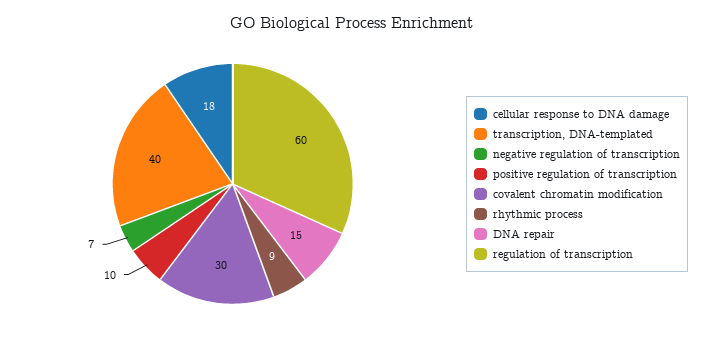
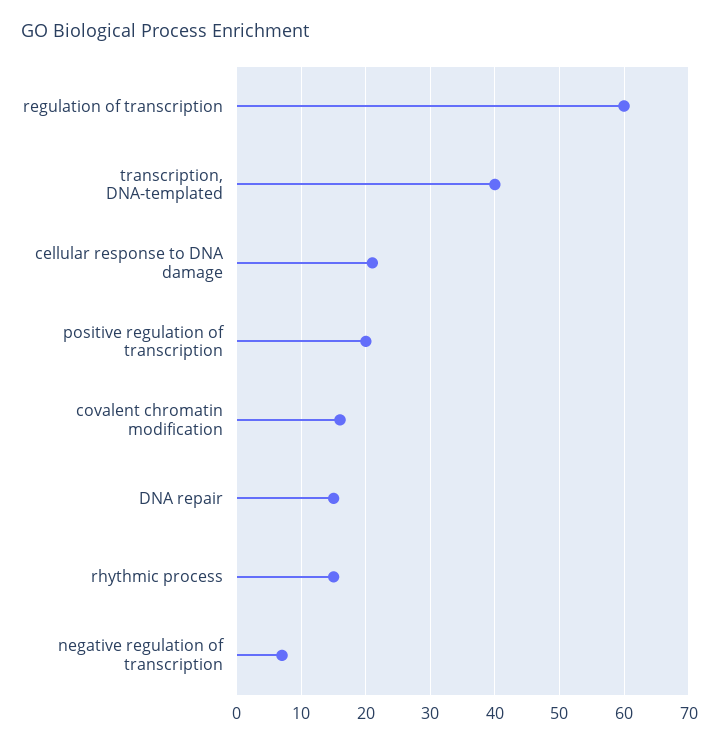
cellular response to DNA damage: 18 -> 21
positive regulation of transcription: 10 -> 20
covalent chromatin modification: 30 -> 16
rhythmic process: 9 -> 15

